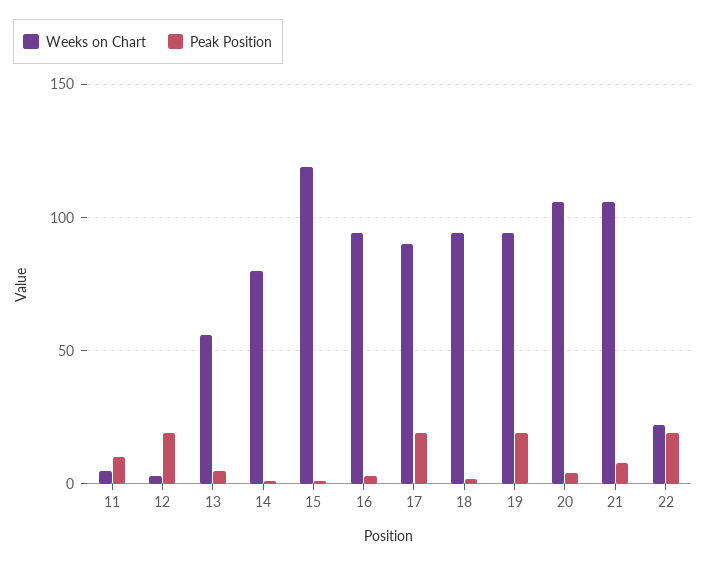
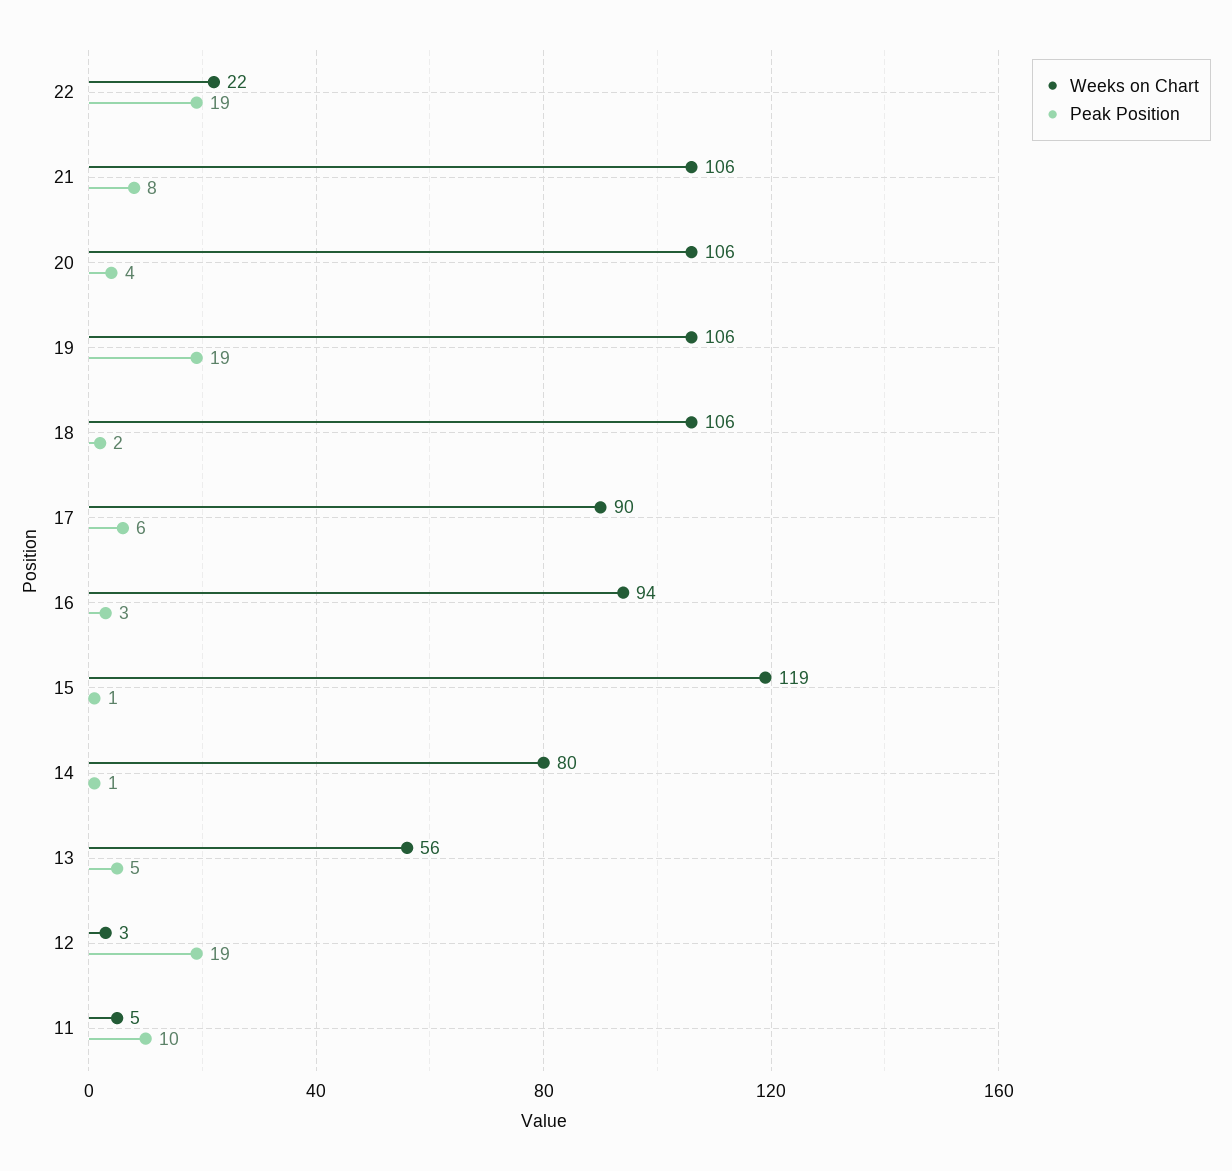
Peak Position, 17: 20 -> 6
Weeks on Chart, 18: 95 -> 106
Weeks on Chart, 19: 95 -> 106

